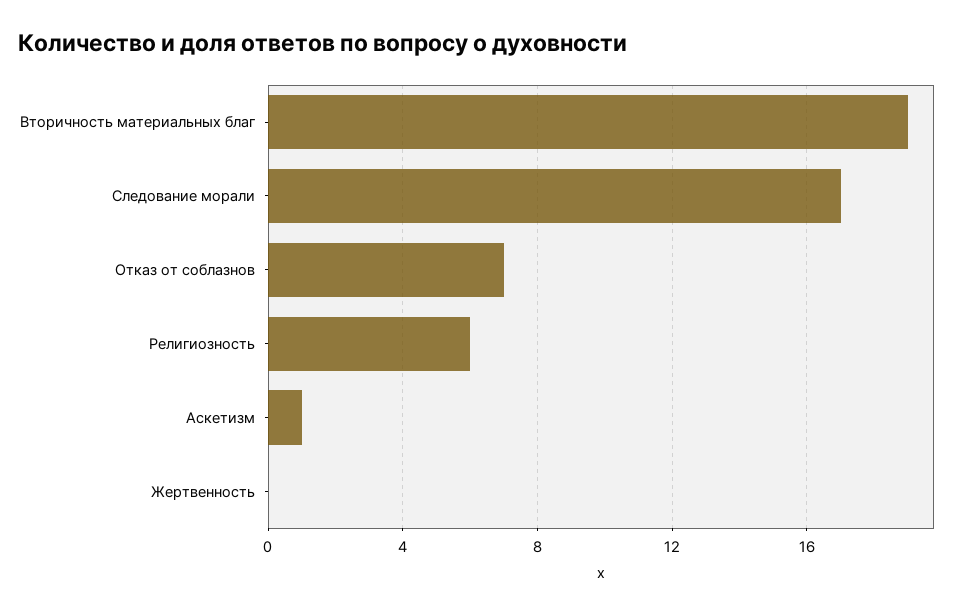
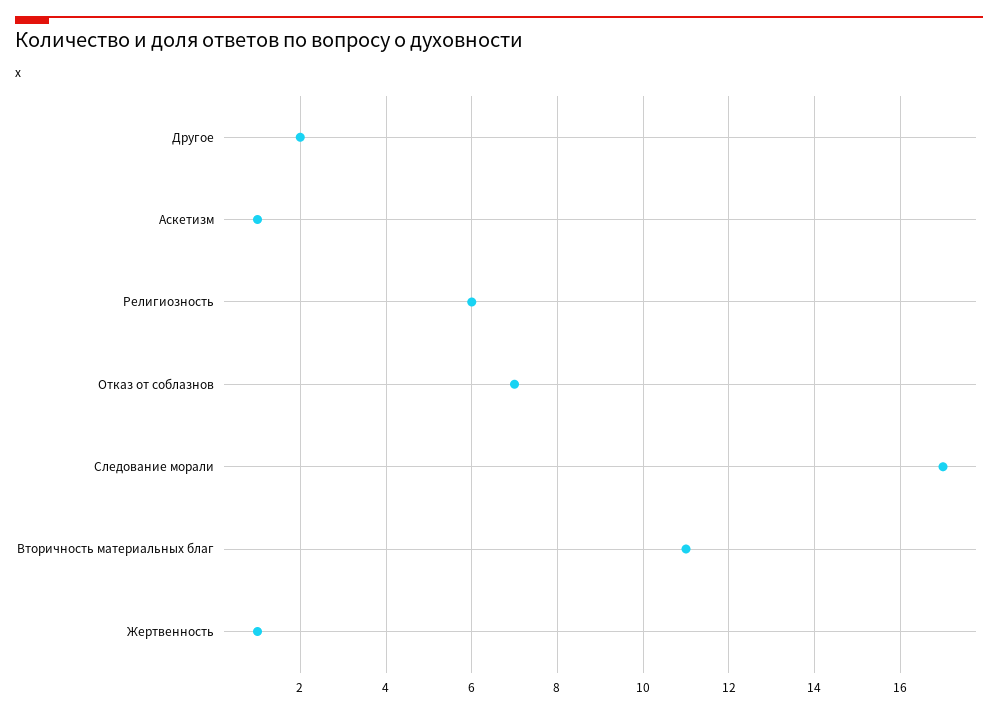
Вторичность материальных благ: 19 -> 11
Жертвенность: 0 -> 1
Другое: none -> 2

